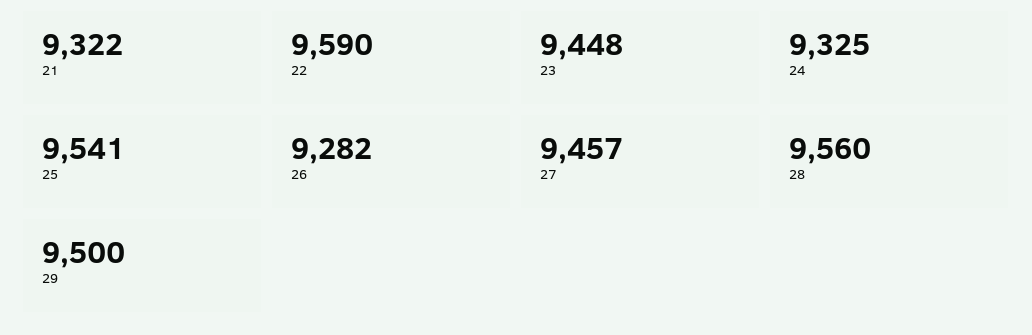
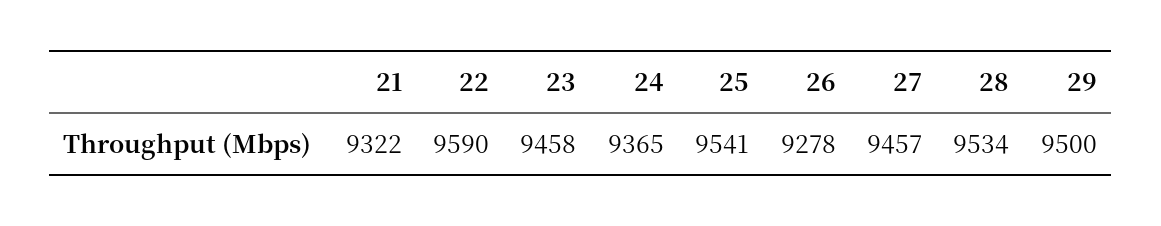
23: 9448 -> 9458
24: 9325 -> 9365
26: 9282 -> 9278
28: 9560 -> 9534

